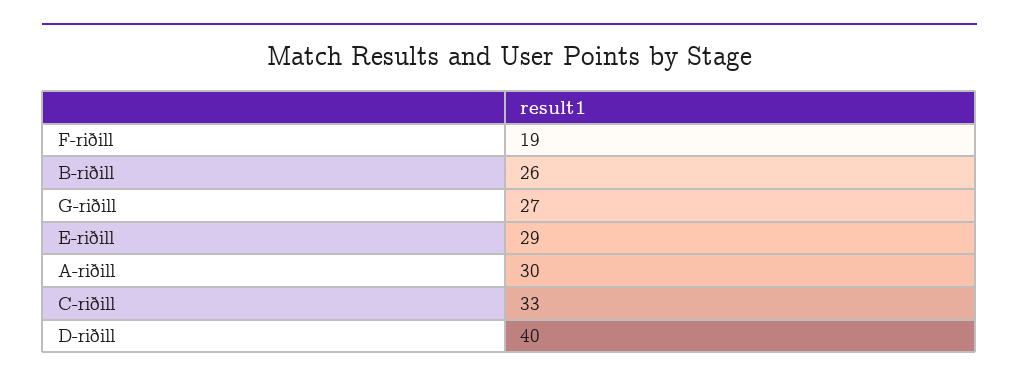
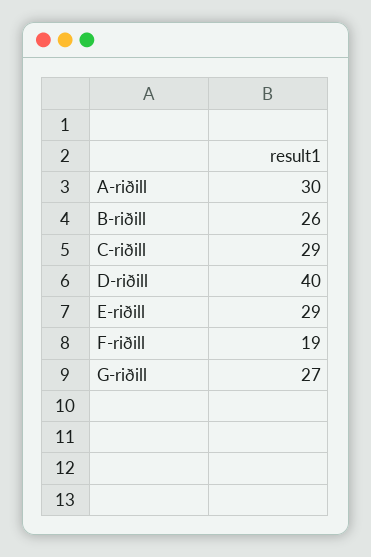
C-riðill: 33 -> 29

